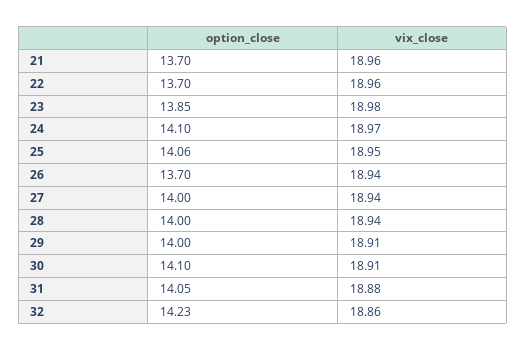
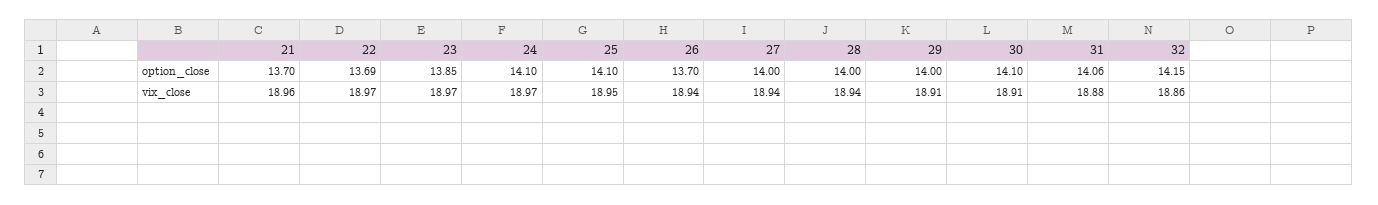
option_close, 22: 13.7 -> 13.69
vix_close, 22: 18.96 -> 18.97
vix_close, 23: 18.98 -> 18.97
option_close, 25: 14.06 -> 14.1
option_close, 31: 14.05 -> 14.06
option_close, 32: 14.23 -> 14.15

